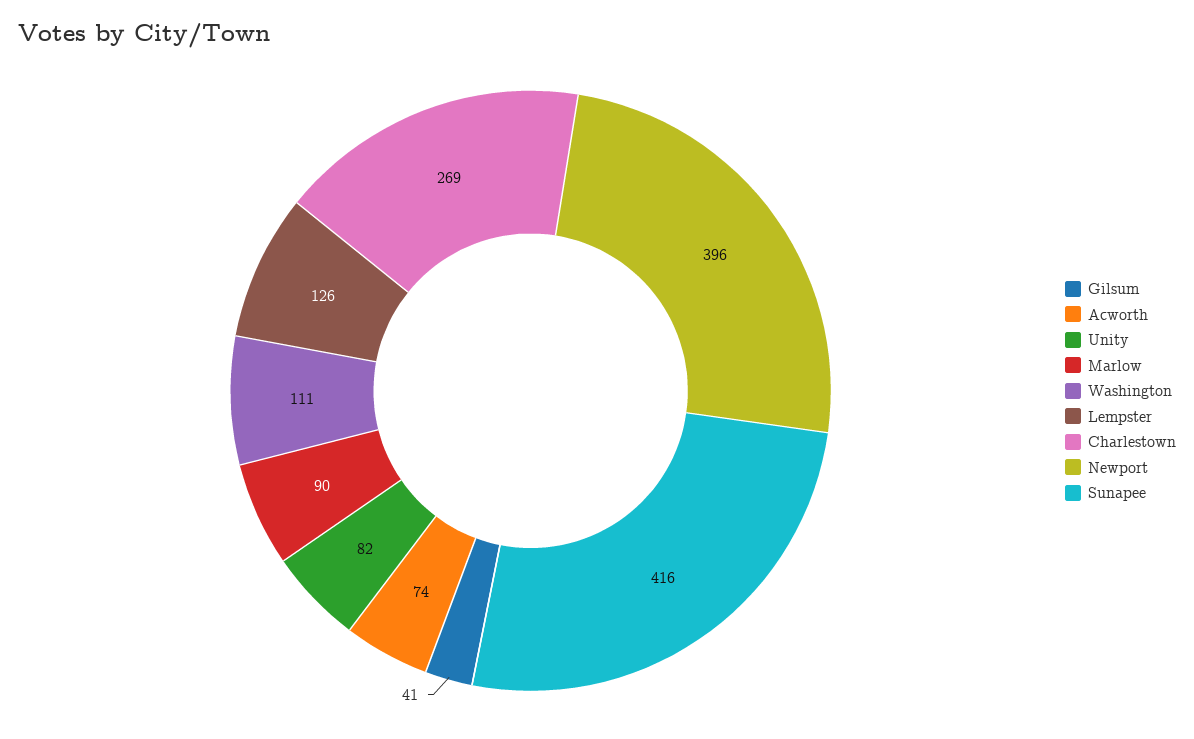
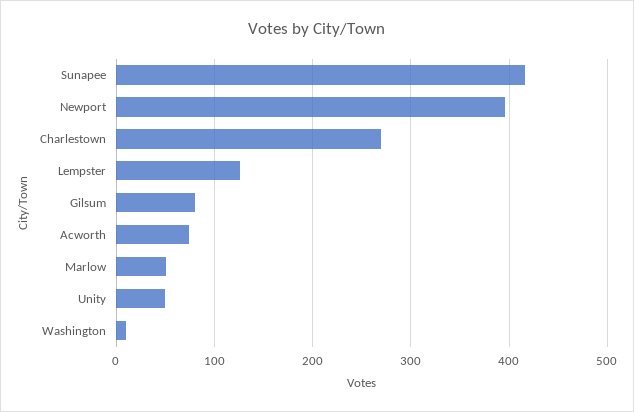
Gilsum: 41 -> 80
Unity: 82 -> 50
Marlow: 90 -> 50
Washington: 111 -> 10

